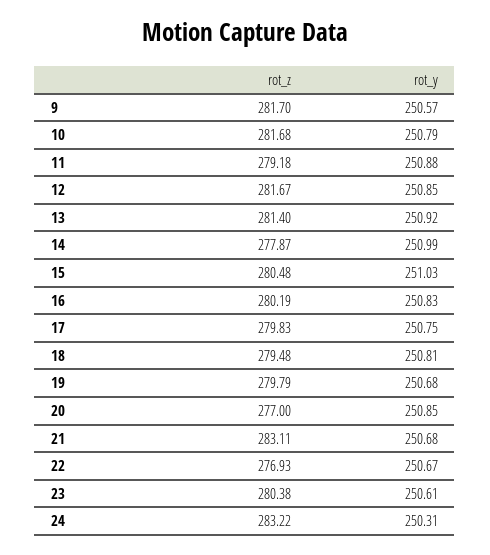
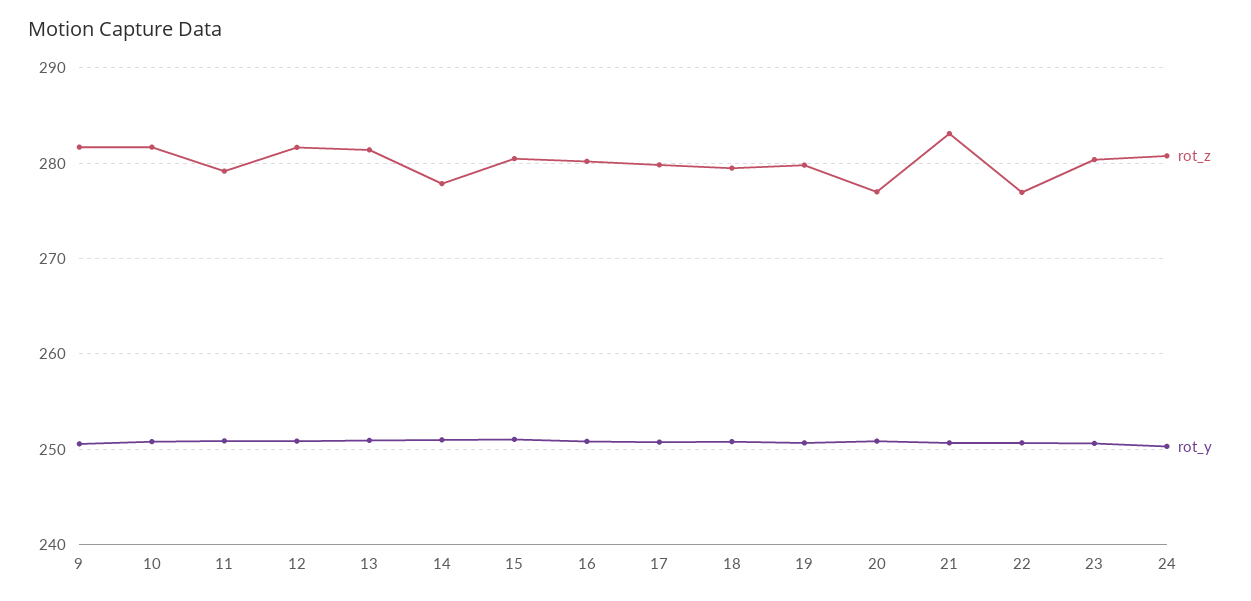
rot_z, 24: 283.22 -> 281

